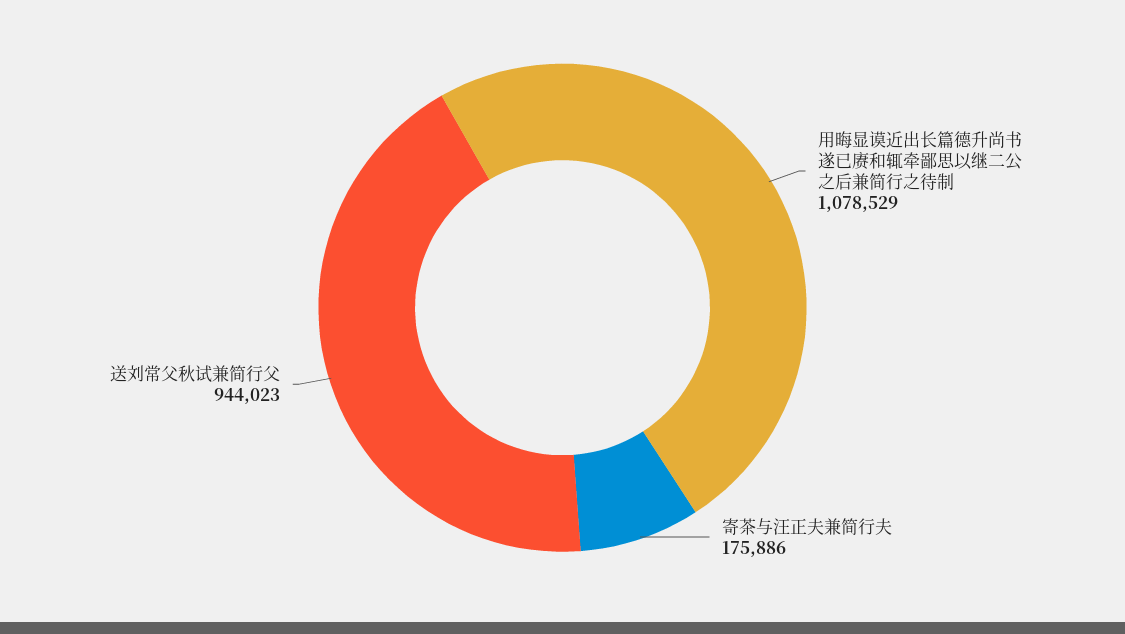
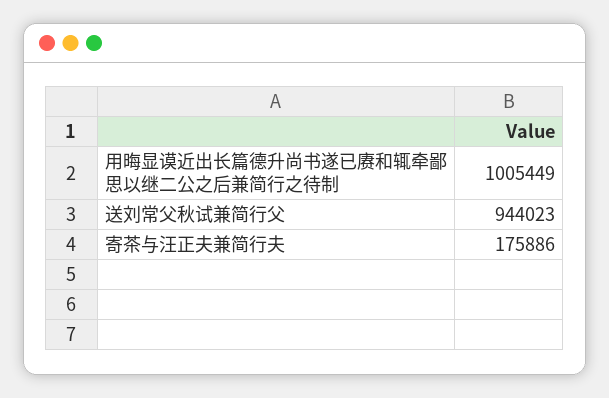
用晦显谟近出长篇德升尚书遂已赓和辄牵鄙思以继二公之后兼简行之待制: 1078529 -> 1005449

